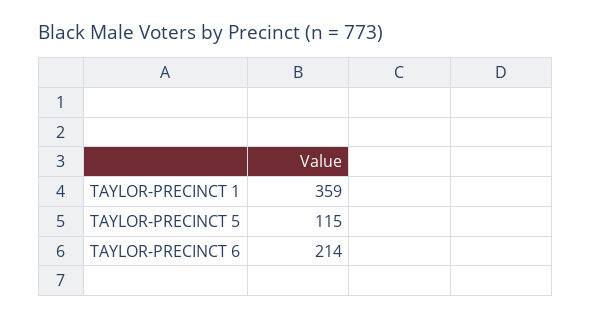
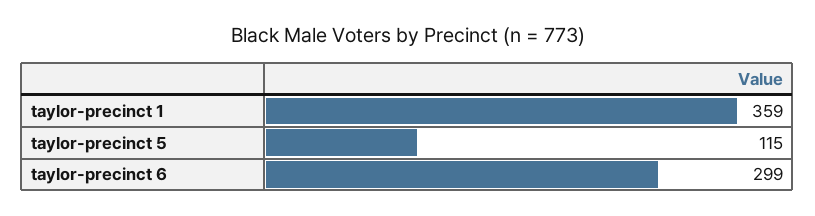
TAYLOR-PRECINCT 6: 214 -> 299

